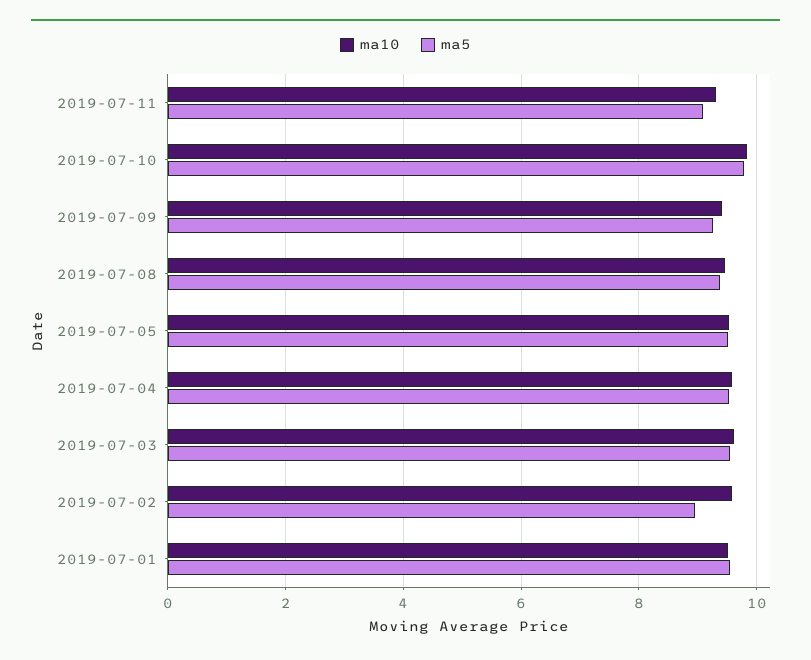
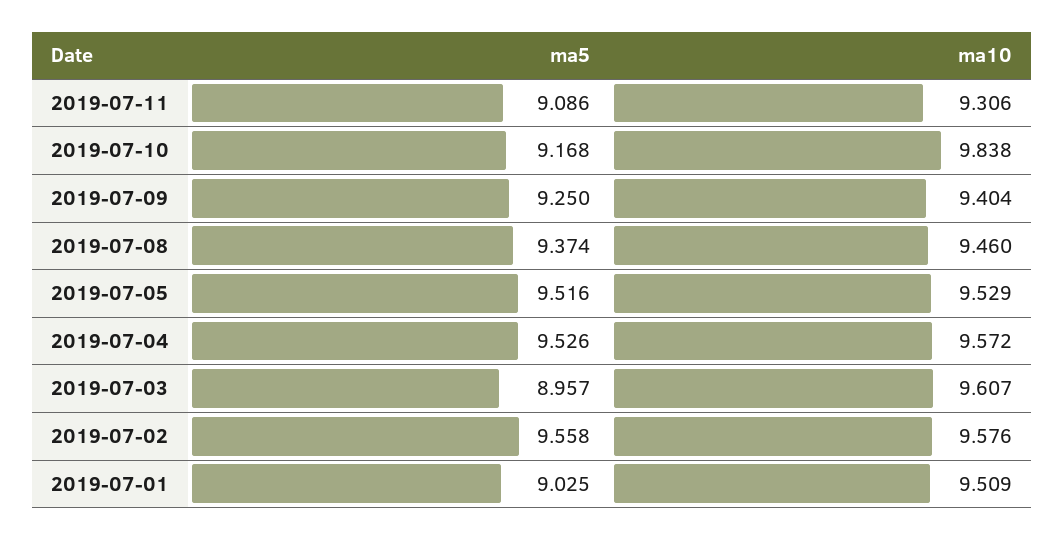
ma5, 2019-07-10: 9.8 -> 9.168
ma5, 2019-07-03: 9.6 -> 8.957
ma5, 2019-07-02: 9 -> 9.558
ma5, 2019-07-01: 9.6 -> 9.025

